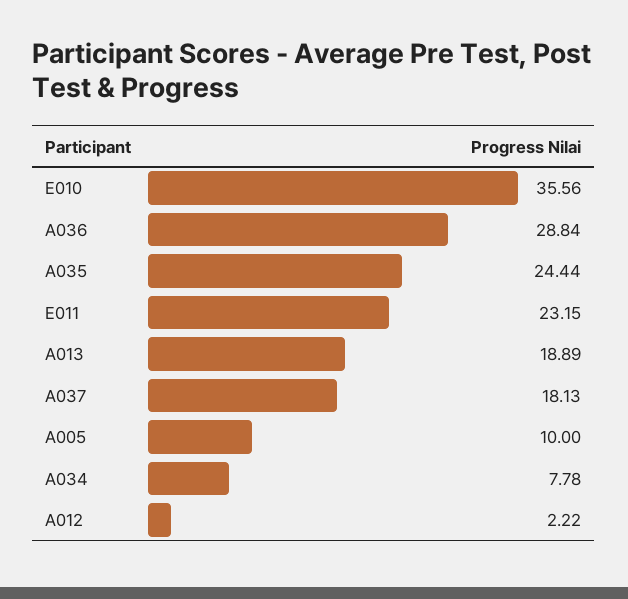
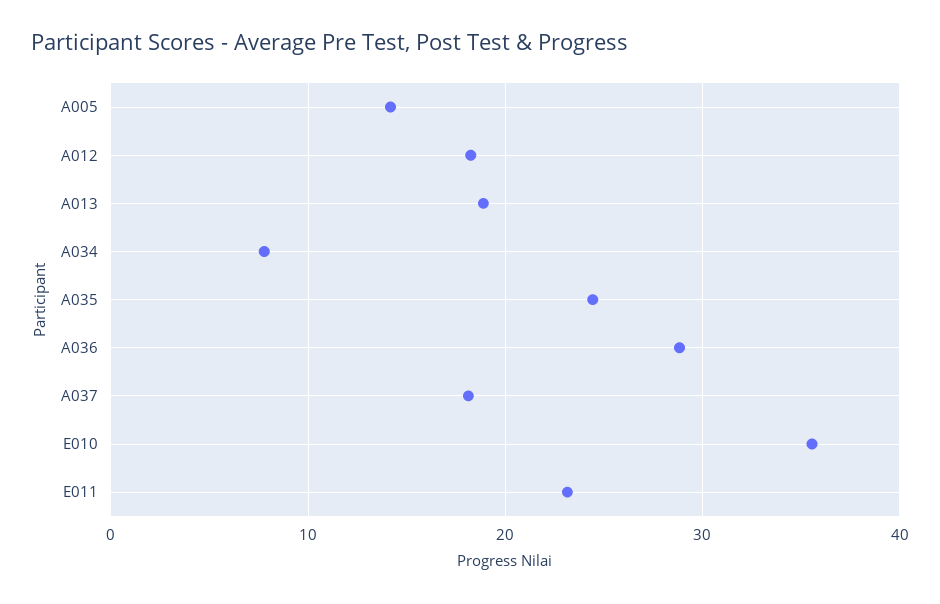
A005: 10 -> 14
A012: 2.22 -> 18

